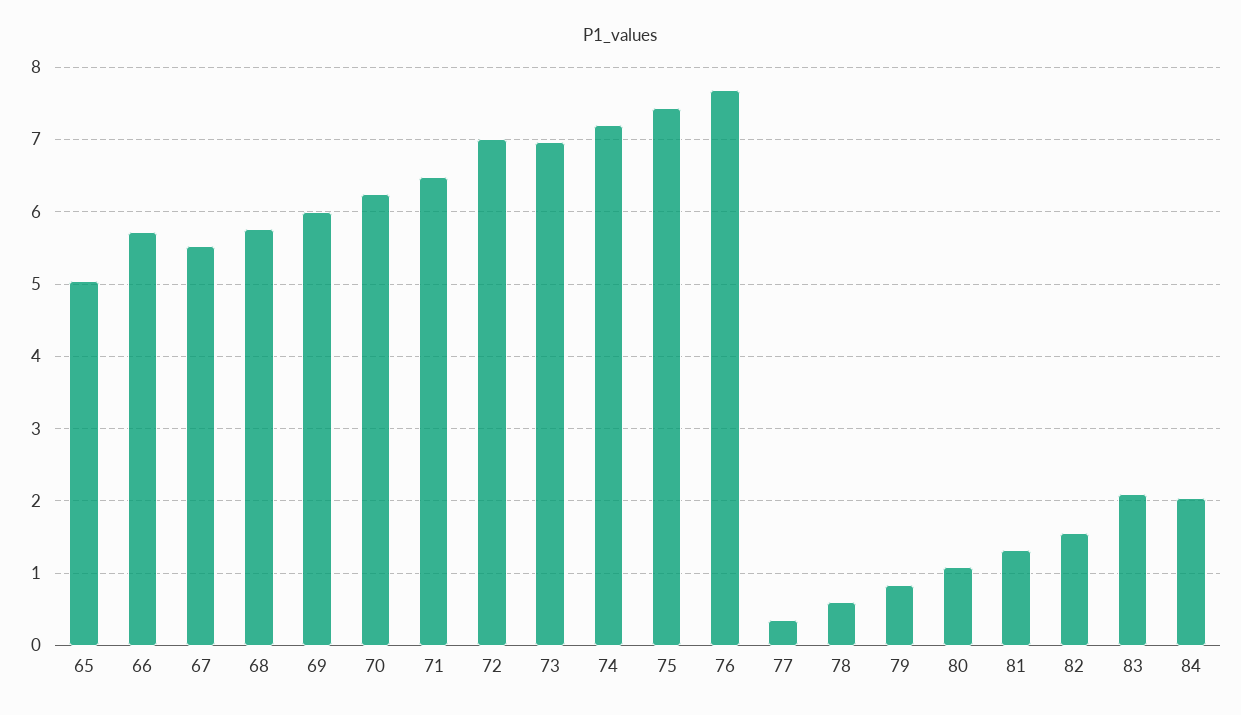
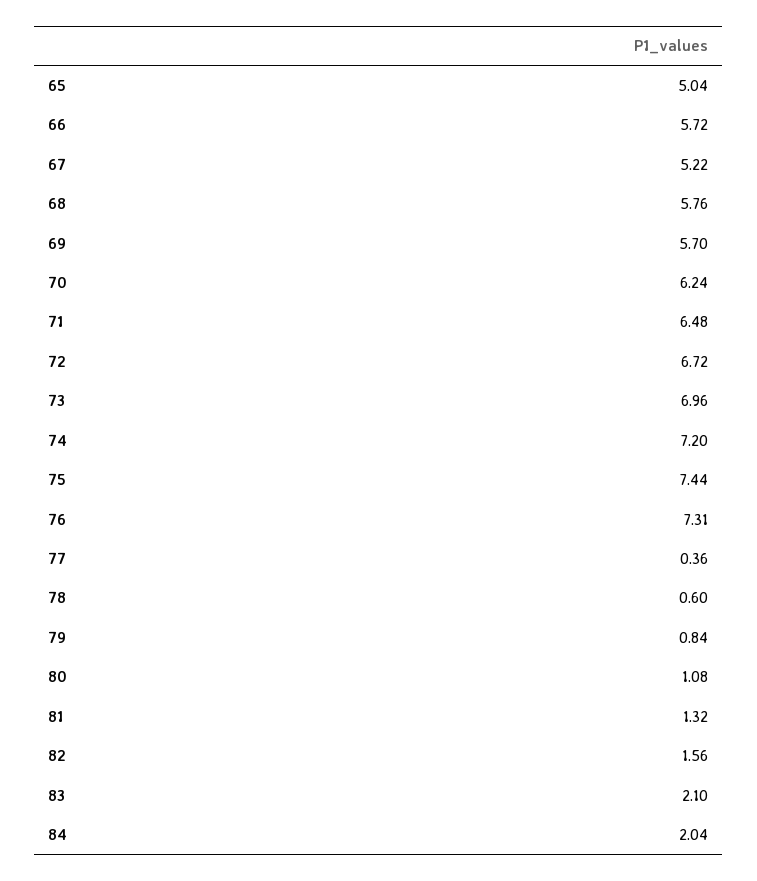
67: 5.5 -> 5.22
69: 6 -> 5.7
72: 7 -> 6.72
76: 7.7 -> 7.31

